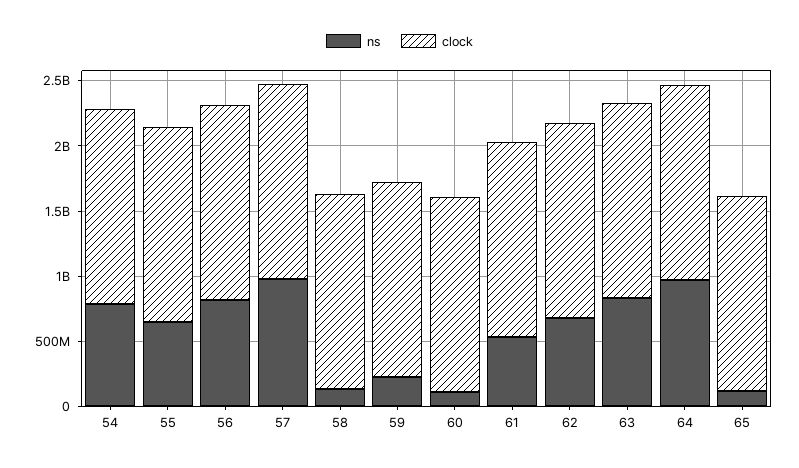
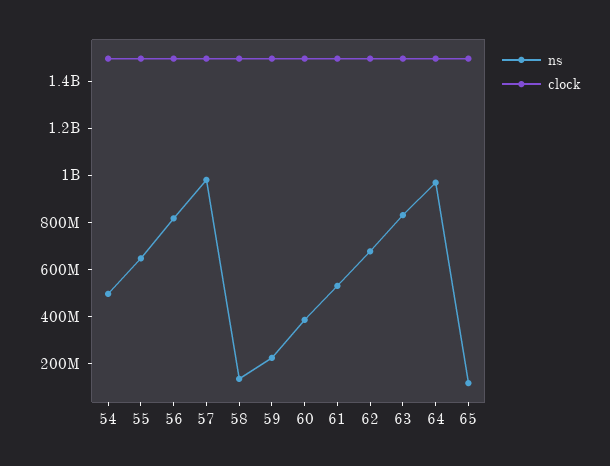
ns, 54: 800000000 -> 500000000
ns, 60: 100000000 -> 400000000

